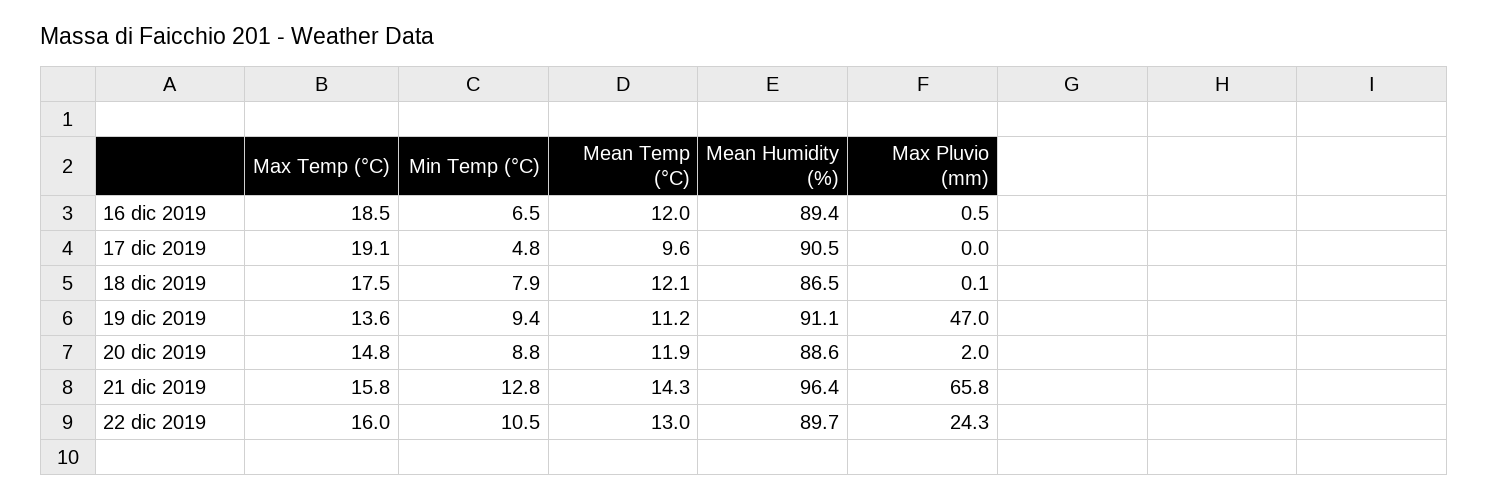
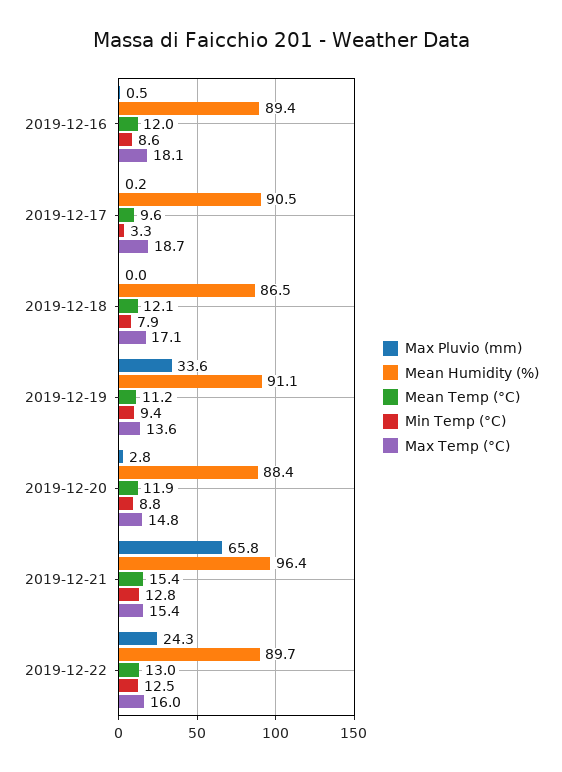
Max Temp (°C), 16 dic 2019: 18.5 -> 18.1
Min Temp (°C), 16 dic 2019: 6.5 -> 8.6
Max Temp (°C), 17 dic 2019: 19.1 -> 18.7
Min Temp (°C), 17 dic 2019: 4.8 -> 3.3
Max Pluvio (mm), 17 dic 2019: 0 -> 0.2
Max Temp (°C), 18 dic 2019: 17.5 -> 17.1
Max Pluvio (mm), 18 dic 2019: 0.1 -> 0
Max Pluvio (mm), 19 dic 2019: 47 -> 33.6
Mean Humidity (%), 20 dic 2019: 88.6 -> 88.4
Max Pluvio (mm), 20 dic 2019: 2 -> 2.8
Max Temp (°C), 21 dic 2019: 15.8 -> 15.4
Mean Temp (°C), 21 dic 2019: 14.3 -> 15.4
Min Temp (°C), 22 dic 2019: 10.5 -> 12.5

